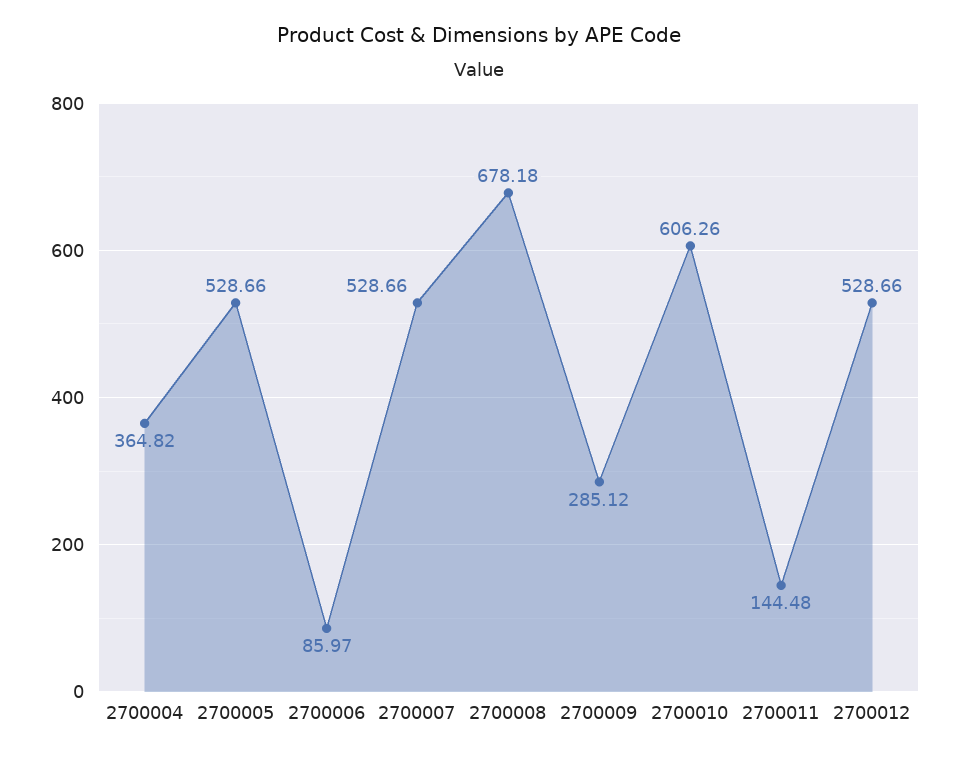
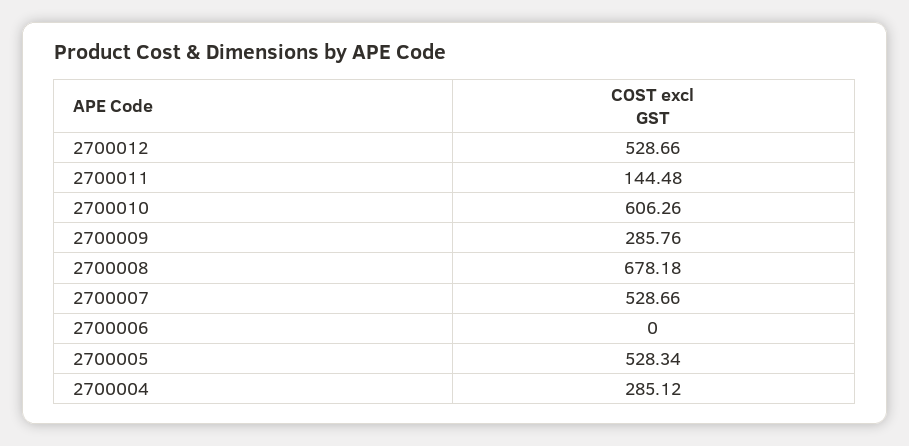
2700004: 364.82 -> 285.12
2700005: 528.66 -> 528.34
2700006: 85.97 -> 0
2700009: 285.12 -> 285.76

